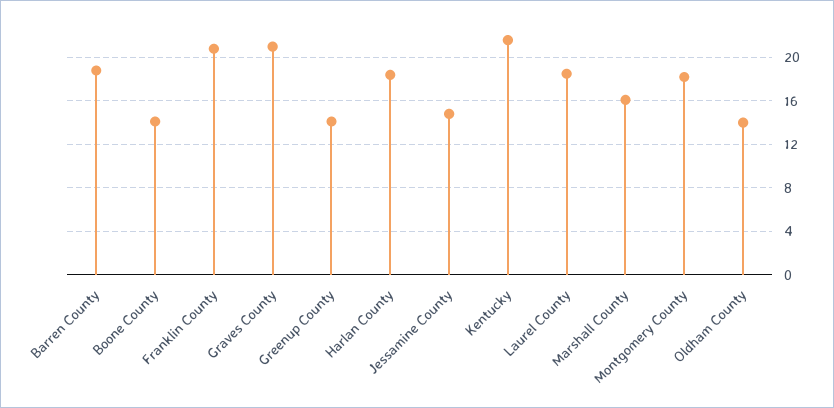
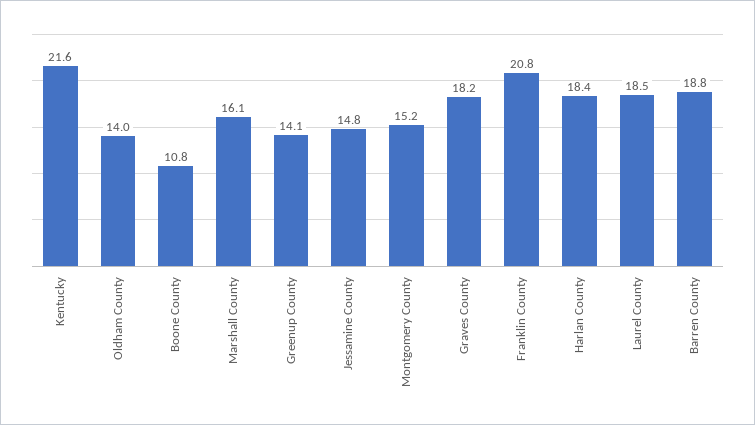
Boone County: 14 -> 10.8
Graves County: 21 -> 18.2
Montgomery County: 18 -> 15.2

